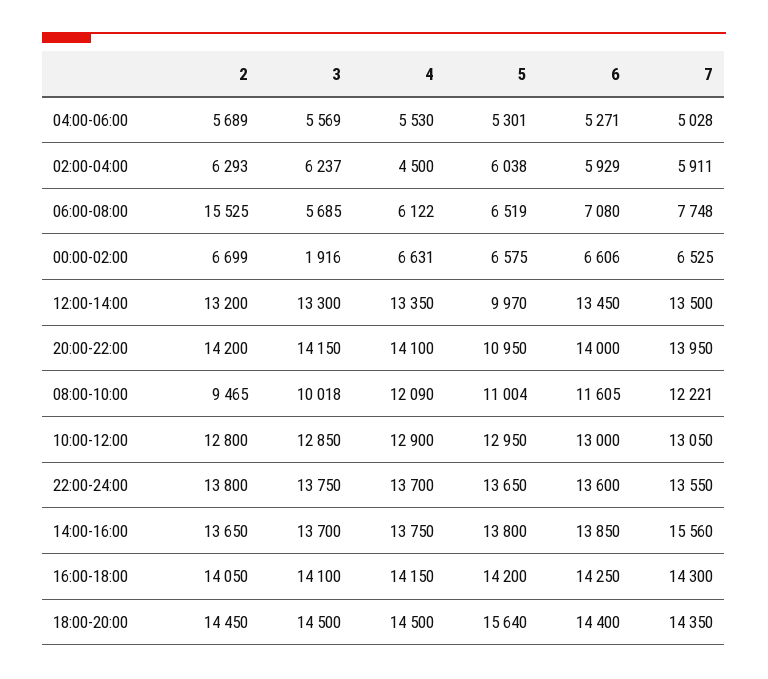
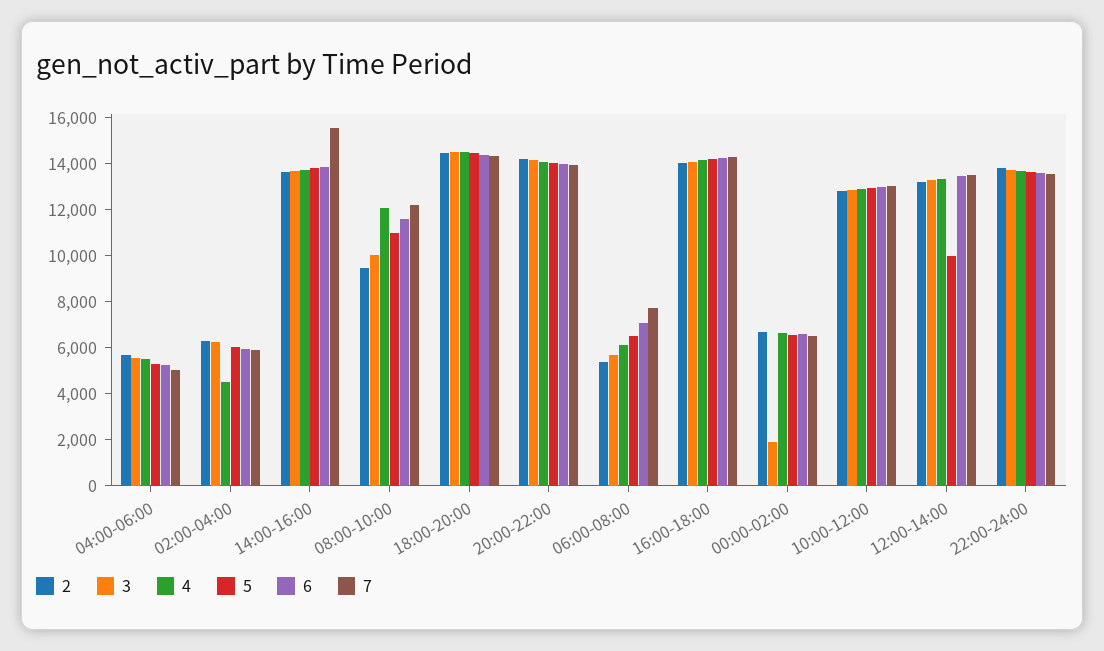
2, 06:00-08:00: 15525 -> 5500
5, 20:00-22:00: 10950 -> 14000
5, 18:00-20:00: 15640 -> 14500

